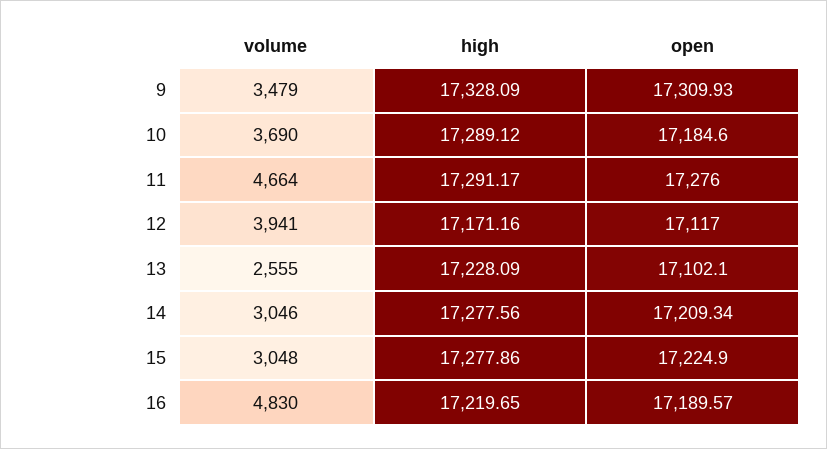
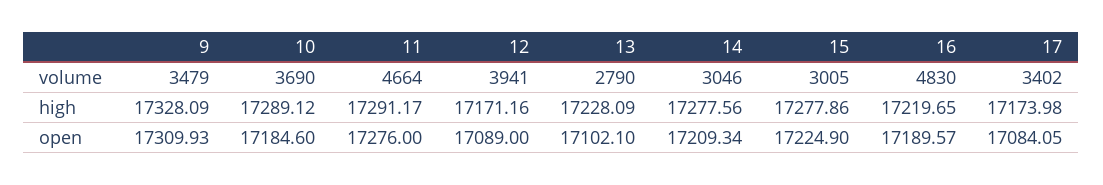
open, 12: 17117 -> 17089
volume, 13: 2555 -> 2790
volume, 15: 3048 -> 3005
volume, 17: none -> 3402
high, 17: none -> 17173.98
open, 17: none -> 17084.05

